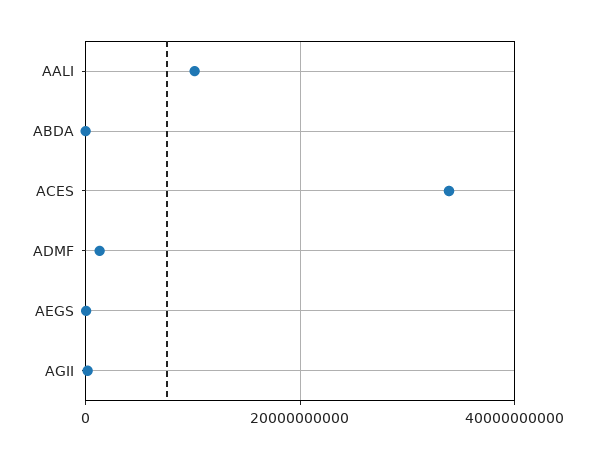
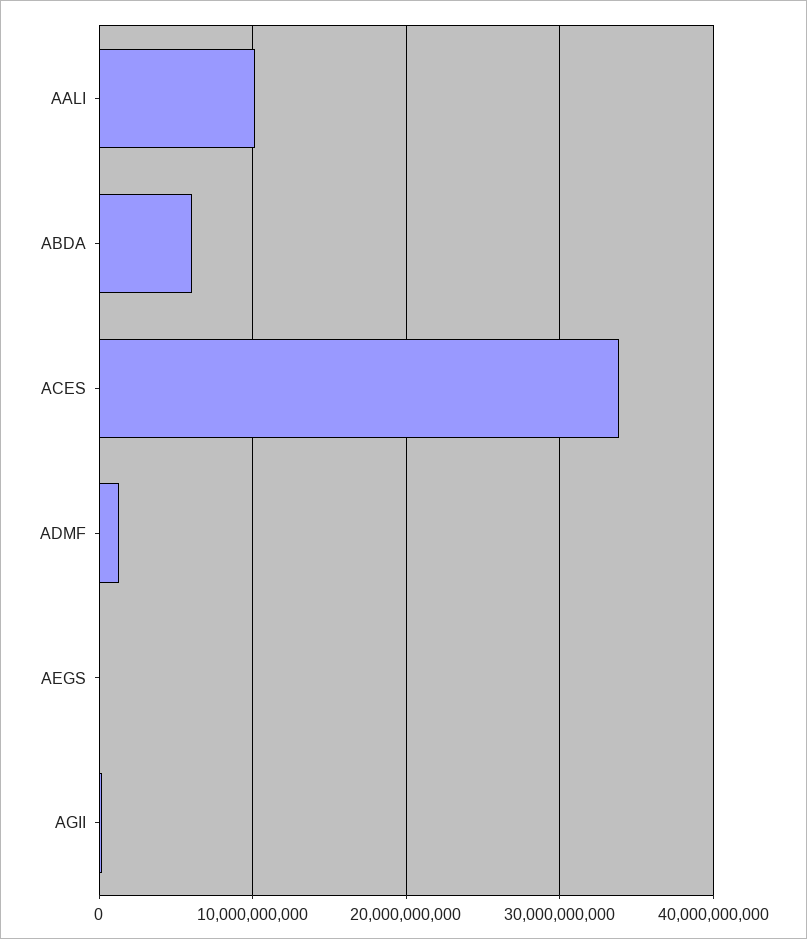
ABDA: 0 -> 6000000000

